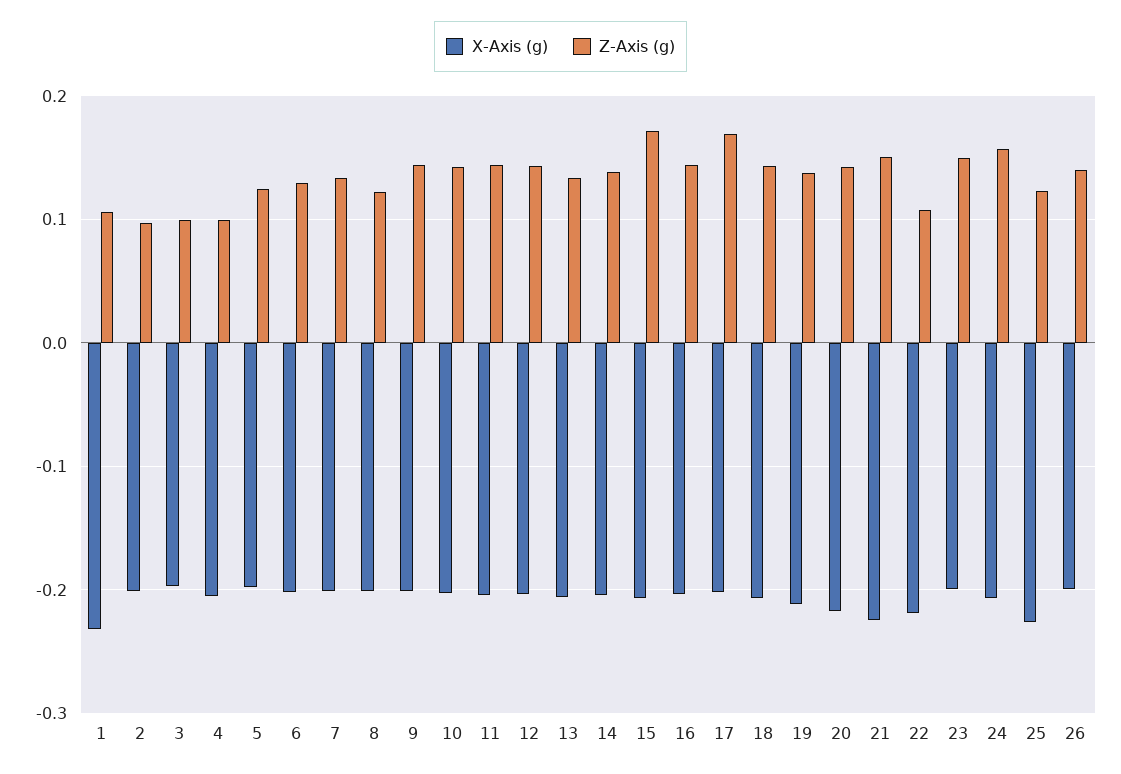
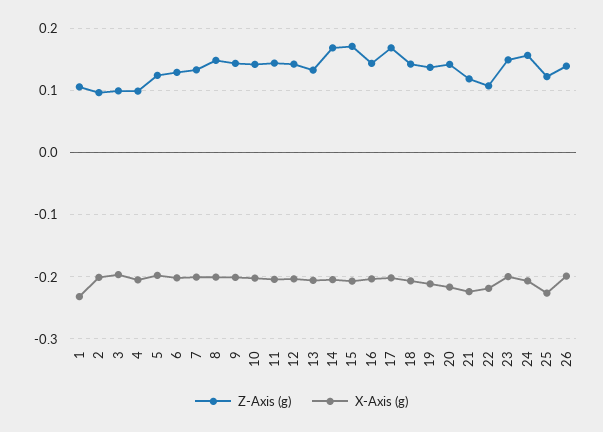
Z-Axis (g), 8: 0.12 -> 0.15
Z-Axis (g), 14: 0.14 -> 0.17
Z-Axis (g), 21: 0.15 -> 0.12

